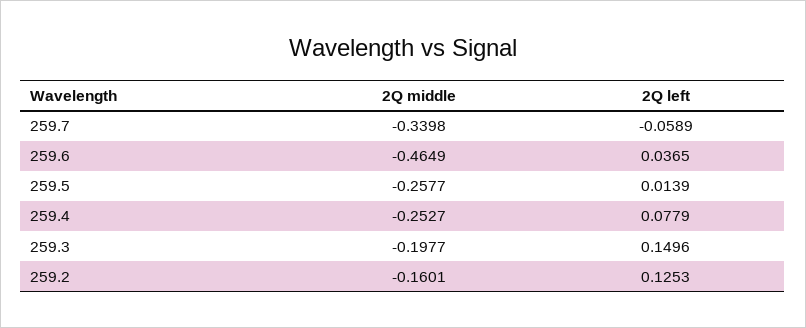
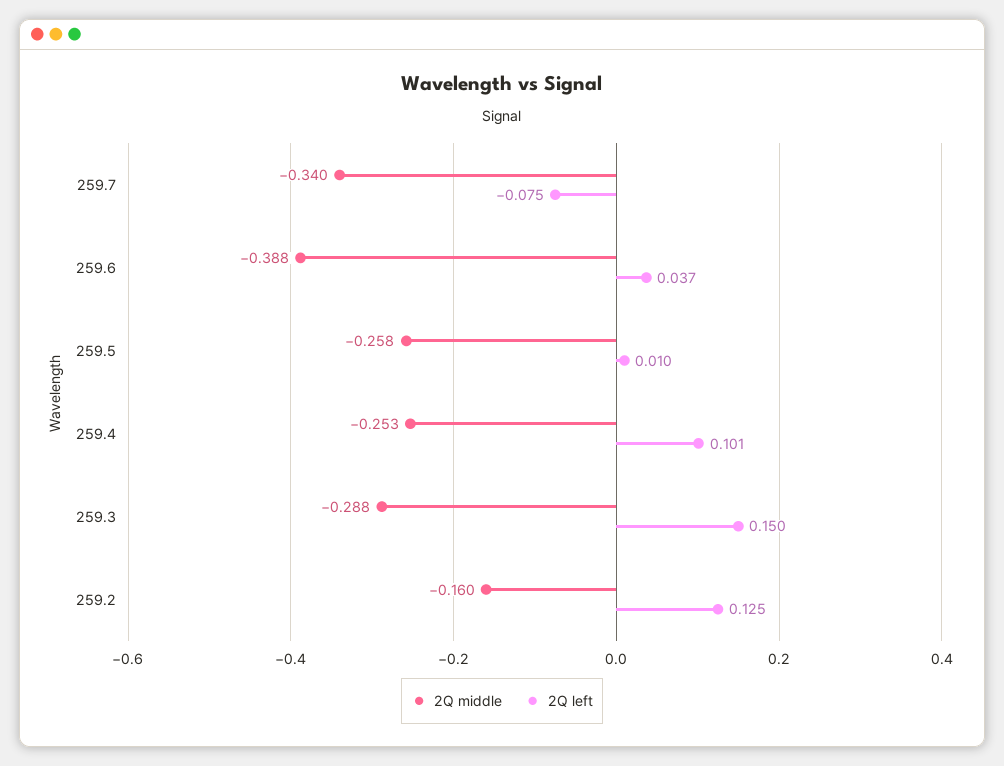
2Q left, 259.7: -0.0589 -> -0.075
2Q middle, 259.6: -0.4649 -> -0.388
2Q left, 259.5: 0.0139 -> 0.01
2Q left, 259.4: 0.0779 -> 0.101
2Q middle, 259.3: -0.1977 -> -0.288

